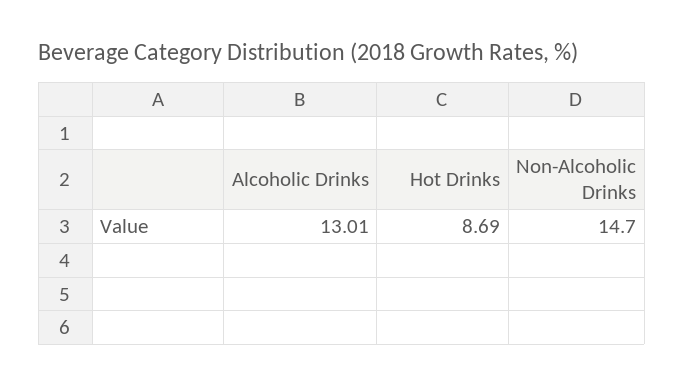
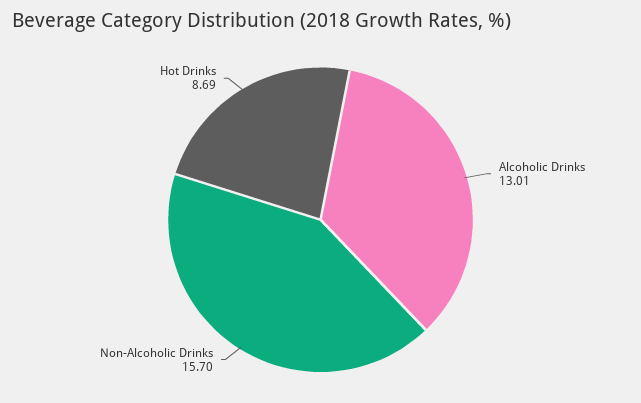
Non-Alcoholic Drinks: 14.7 -> 15.7

